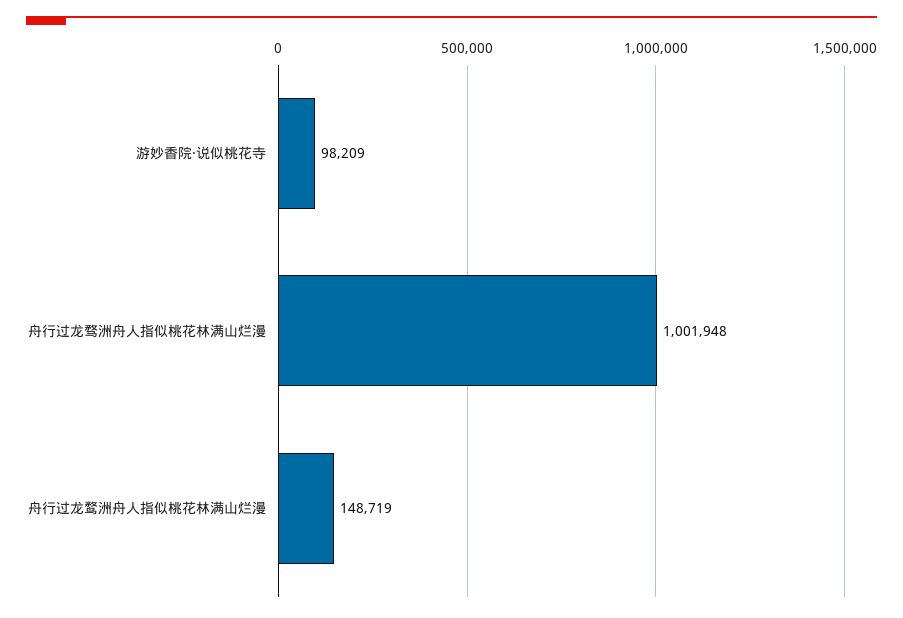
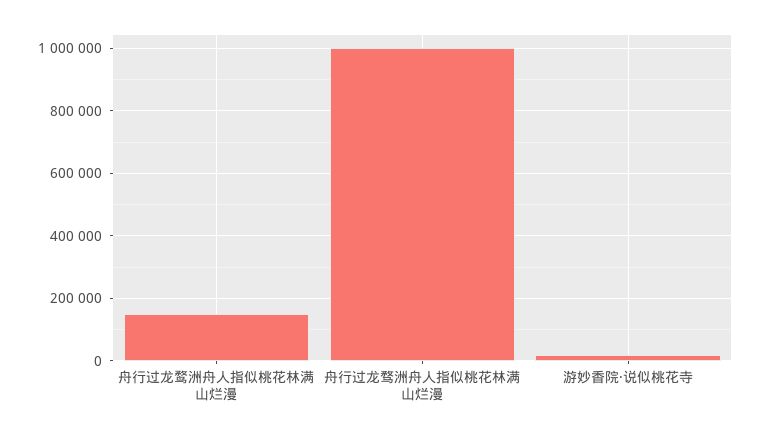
游妙香院·说似桃花寺: 98209 -> 20000

